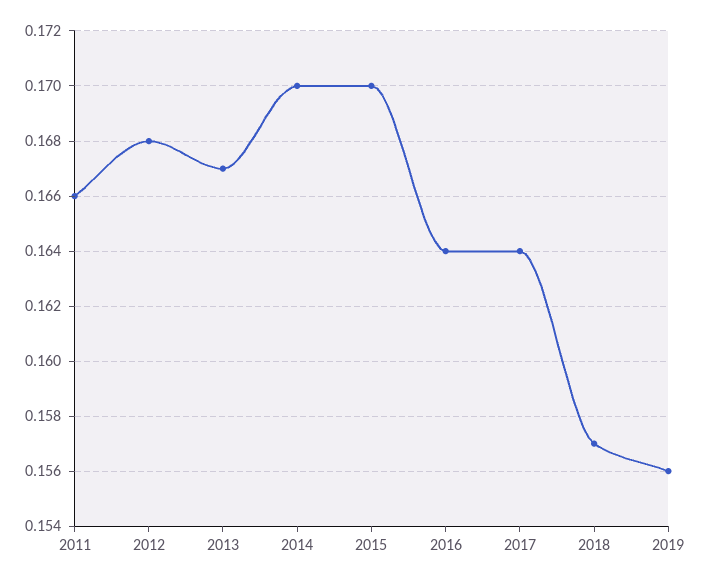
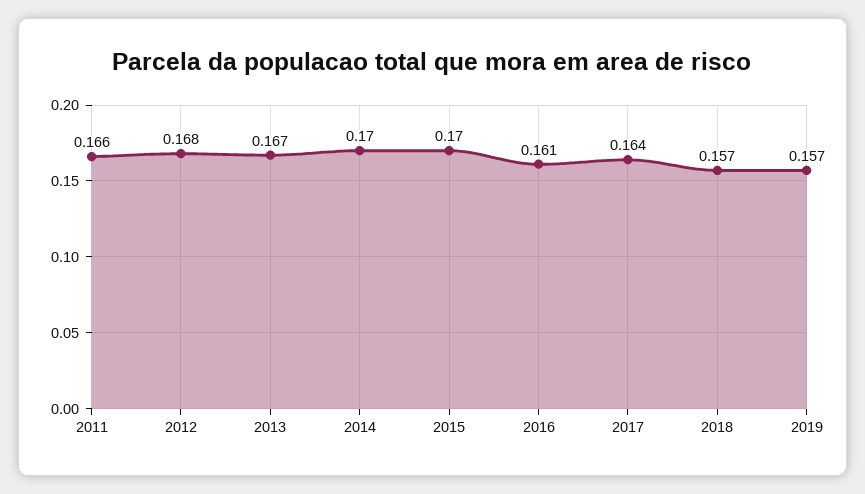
2016: 0.164 -> 0.161
2019: 0.156 -> 0.157

